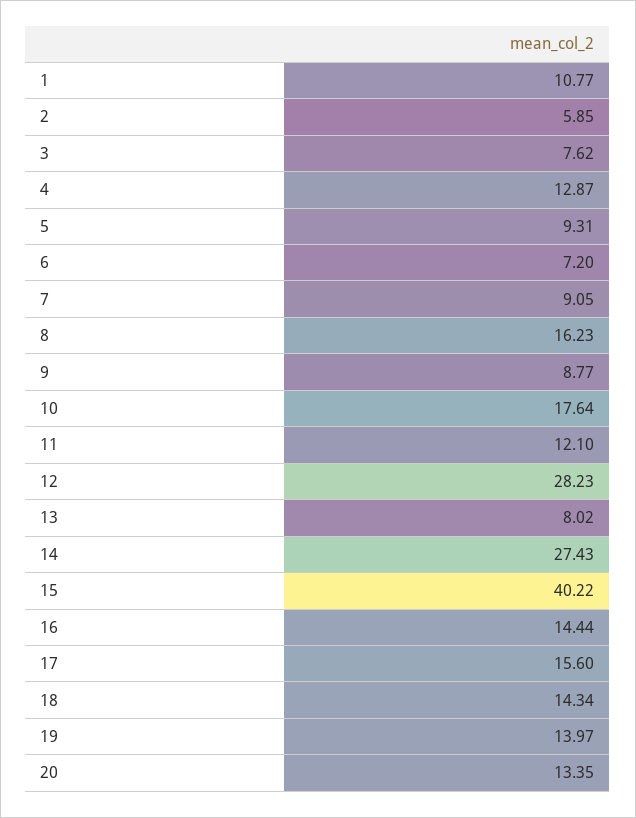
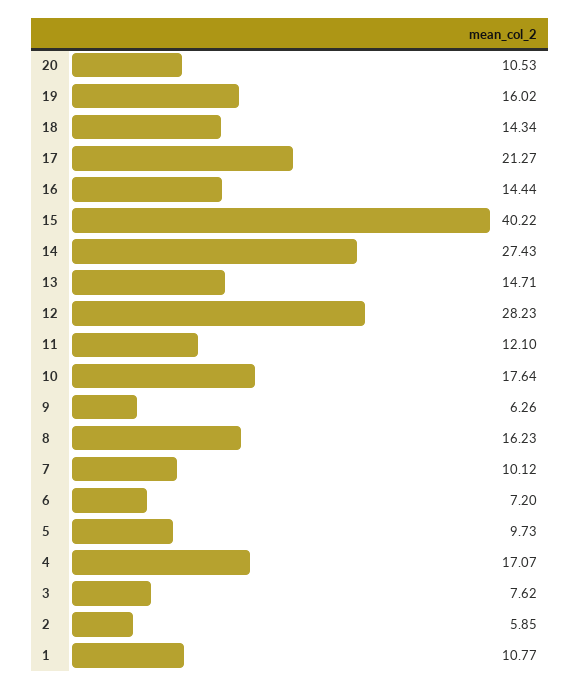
4: 12.87 -> 17.07
5: 9.31 -> 9.73
7: 9.05 -> 10.12
9: 8.77 -> 6.26
13: 8.02 -> 14.71
17: 15.6 -> 21.27
19: 13.97 -> 16.02
20: 13.35 -> 10.53

